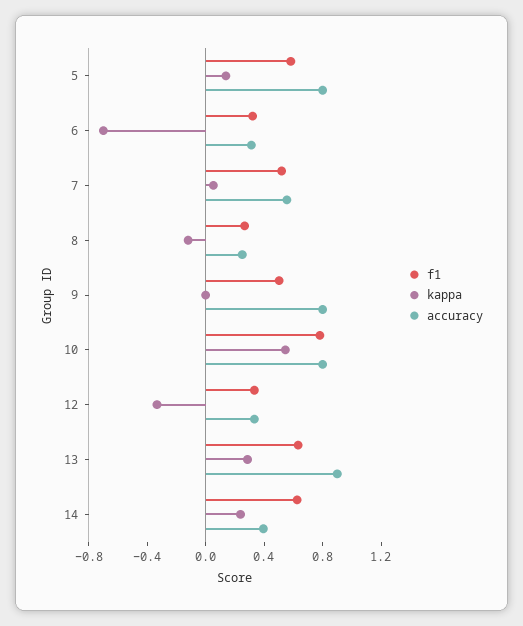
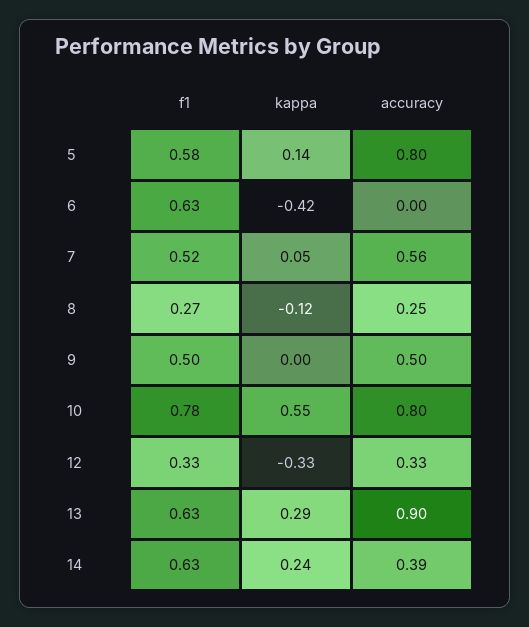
f1, 6: 0.3 -> 0.63
kappa, 6: -0.7 -> -0.42
accuracy, 6: 0.3 -> 0
accuracy, 9: 0.8 -> 0.5

